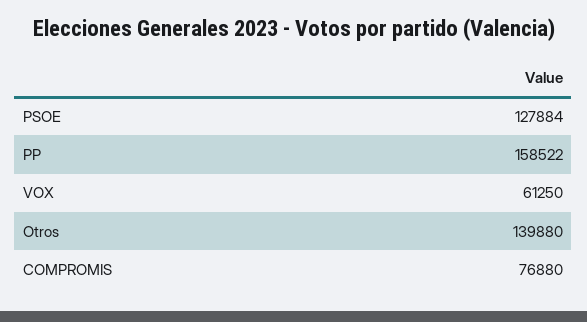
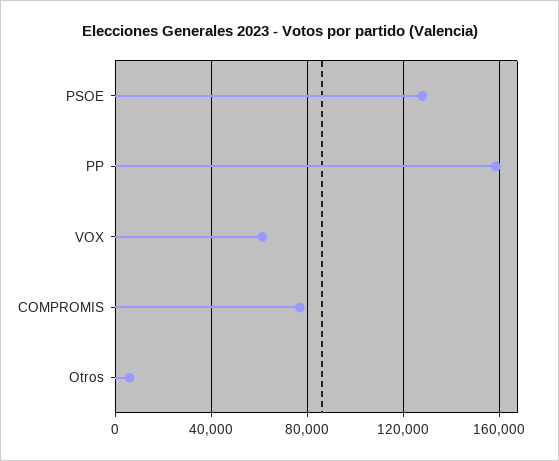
Otros: 139880 -> 5000

